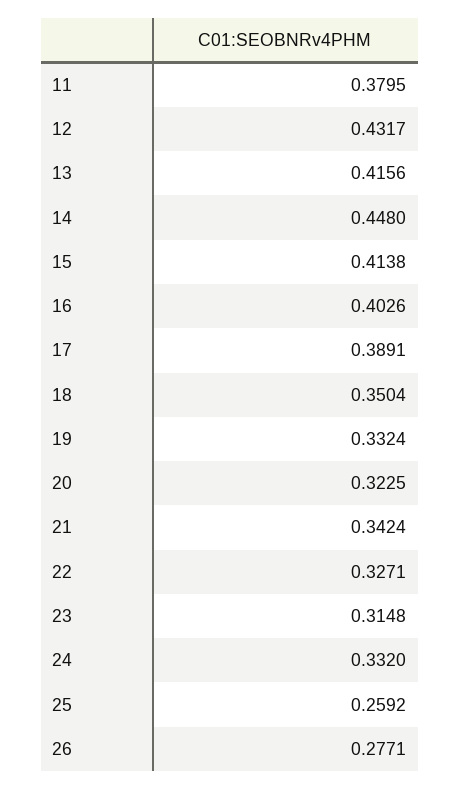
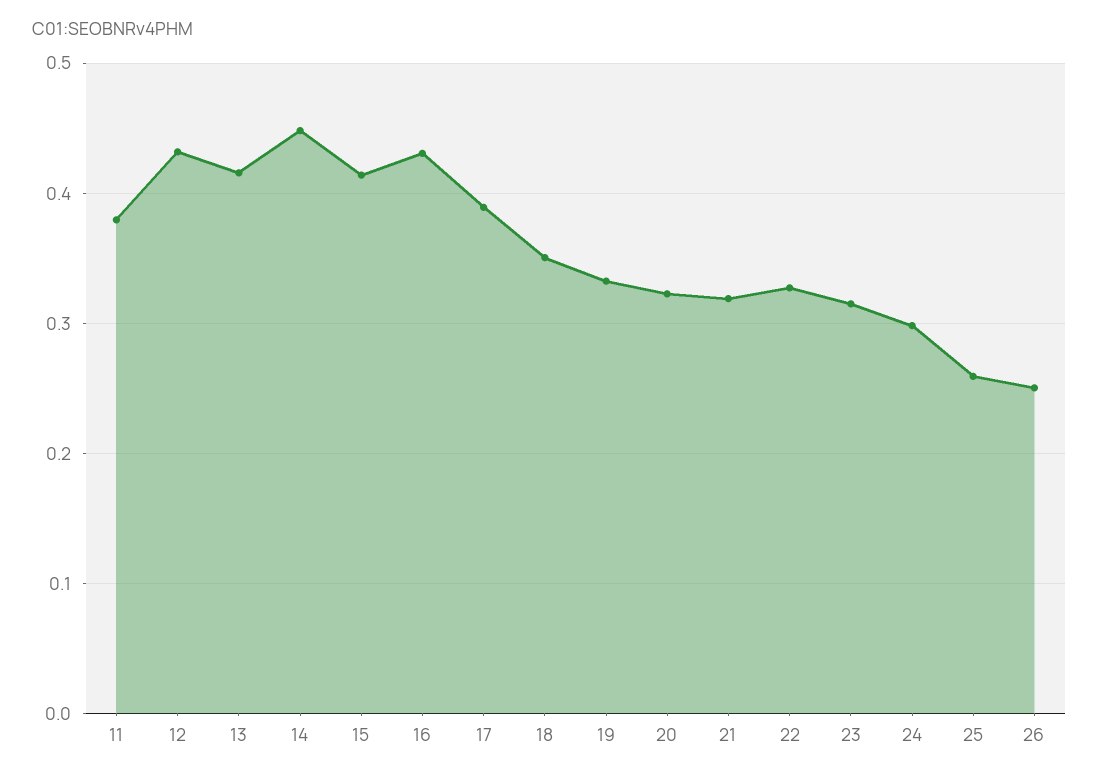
16: 0.4026 -> 0.43
21: 0.3424 -> 0.32
24: 0.332 -> 0.3
26: 0.2771 -> 0.25

